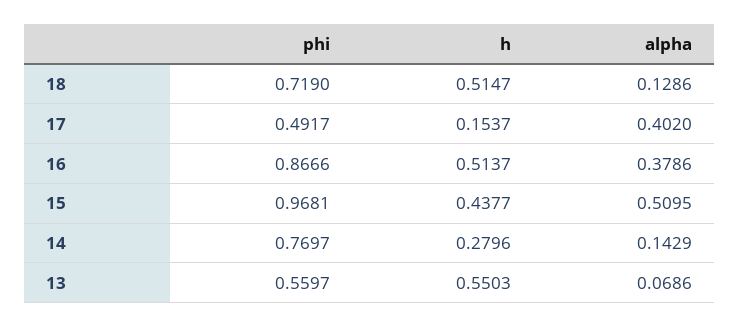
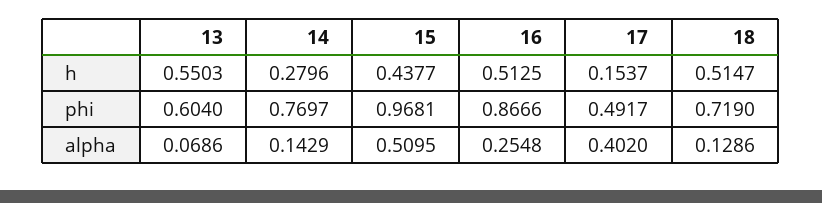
h, 16: 0.5137 -> 0.5125
alpha, 16: 0.3786 -> 0.2548
phi, 13: 0.5597 -> 0.604

